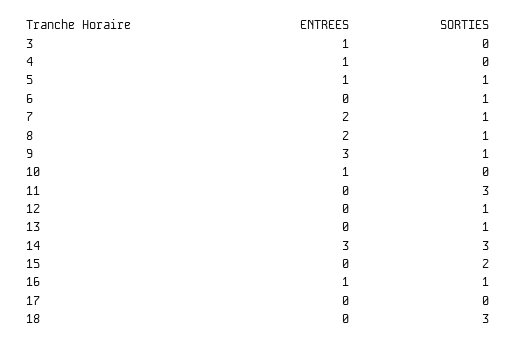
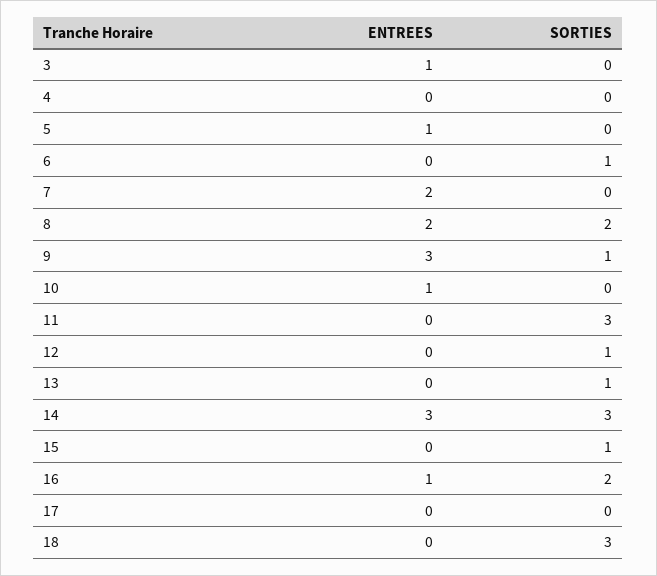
ENTREES, 4: 1 -> 0
SORTIES, 5: 1 -> 0
SORTIES, 7: 1 -> 0
SORTIES, 8: 1 -> 2
SORTIES, 15: 2 -> 1
SORTIES, 16: 1 -> 2

